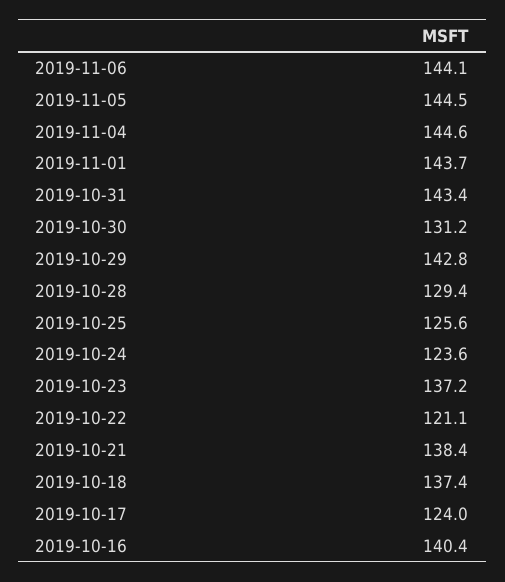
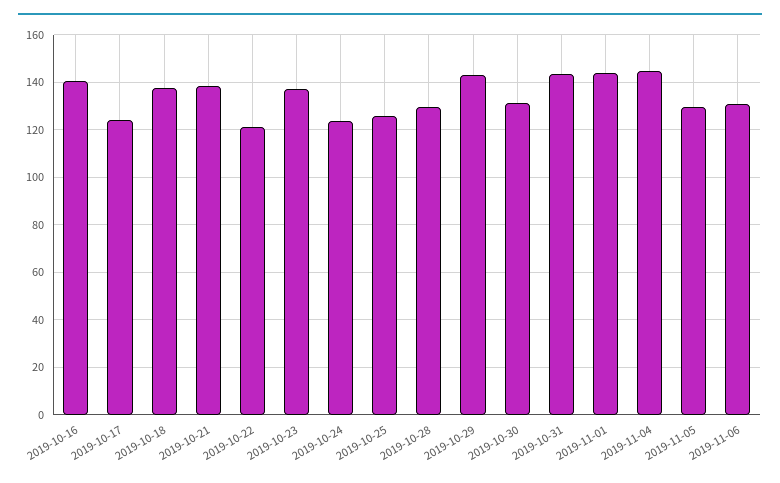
2019-11-06: 144.1 -> 130
2019-11-05: 144.5 -> 130

